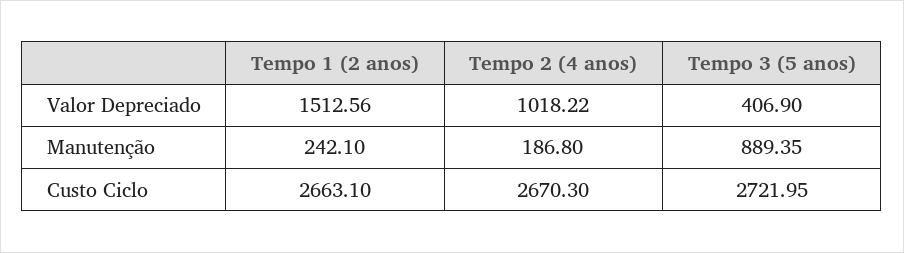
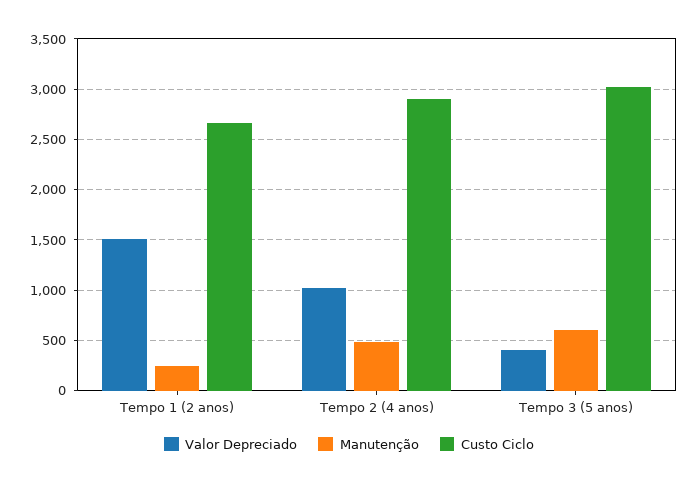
Manutenção, Tempo 2 (4 anos): 186.8 -> 500
Manutenção, Tempo 3 (5 anos): 889.35 -> 600
Custo Ciclo, Tempo 2 (4 anos): 2670.3 -> 2900
Custo Ciclo, Tempo 3 (5 anos): 2721.95 -> 3000

